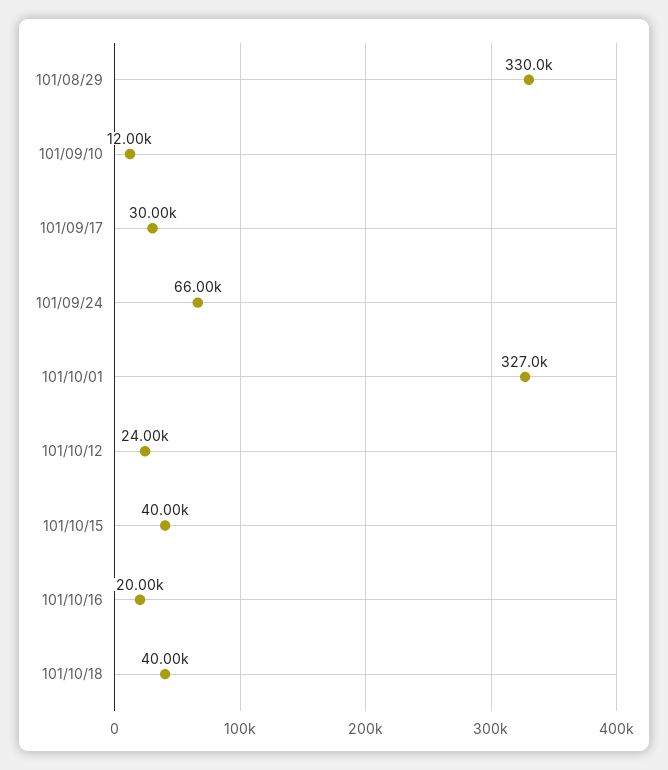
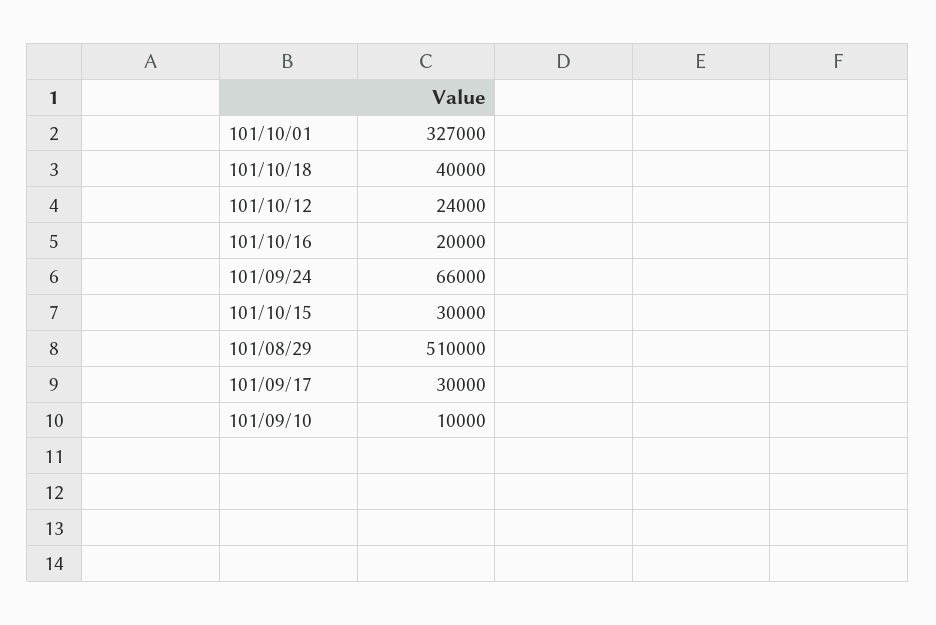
101/08/29: 330000 -> 510000
101/09/10: 12000 -> 10000
101/10/15: 40000 -> 30000

